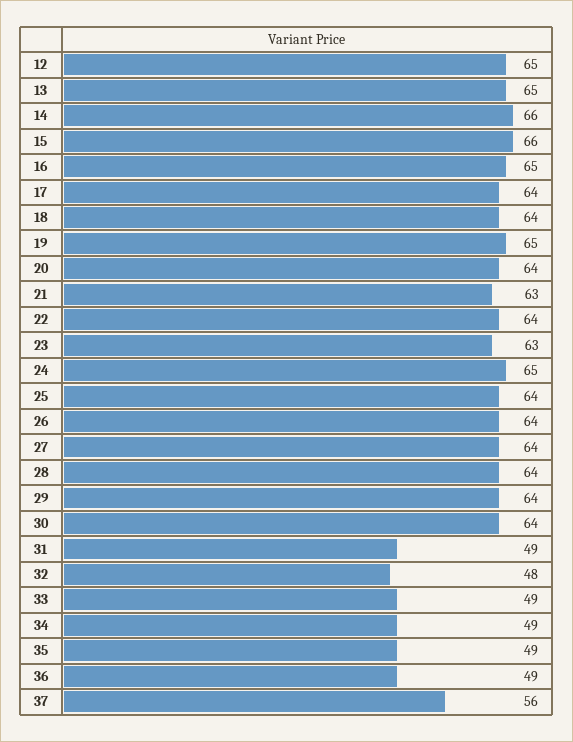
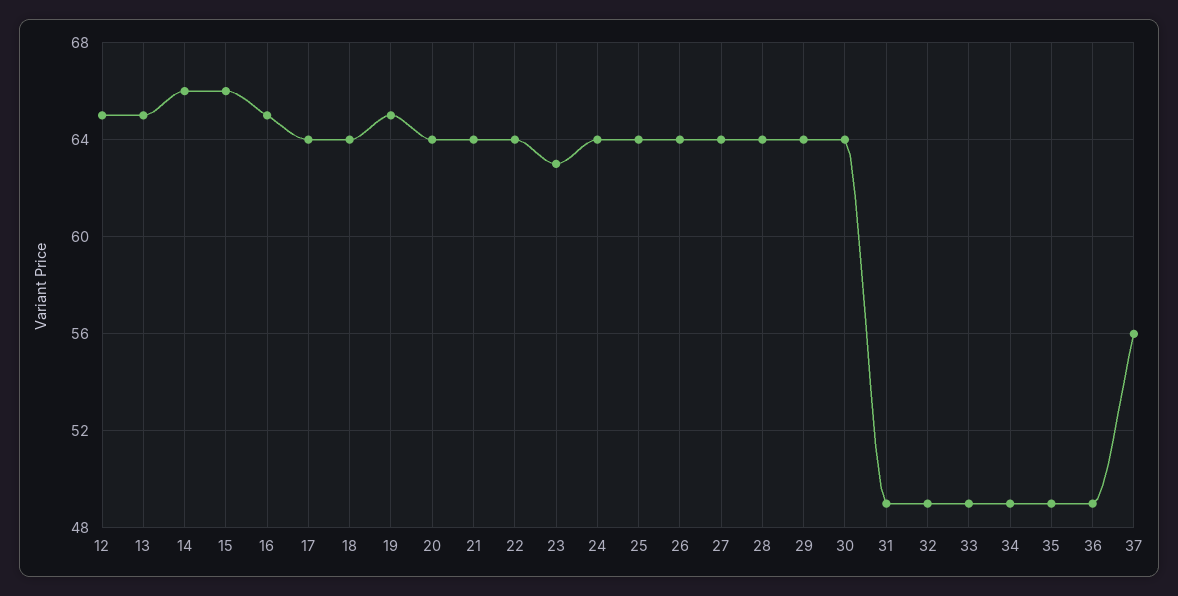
21: 63 -> 64
24: 65 -> 64
32: 48 -> 49

